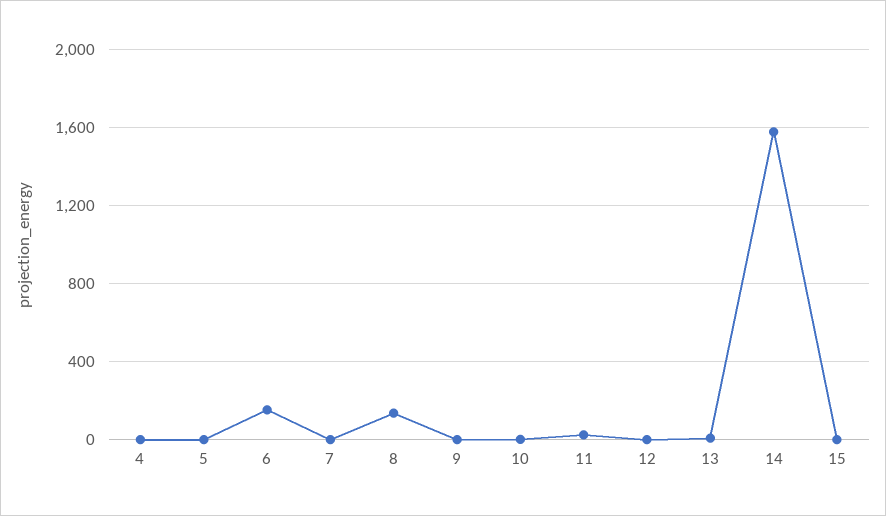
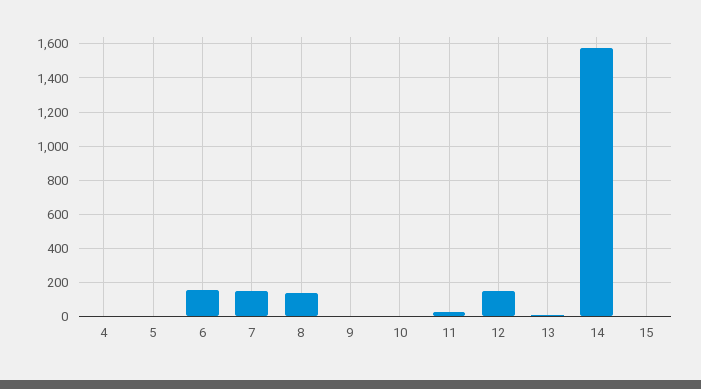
7: 0 -> 150
12: 0 -> 150

